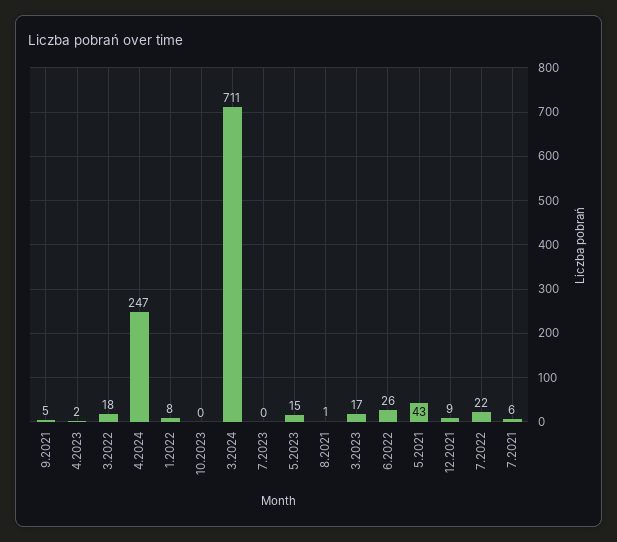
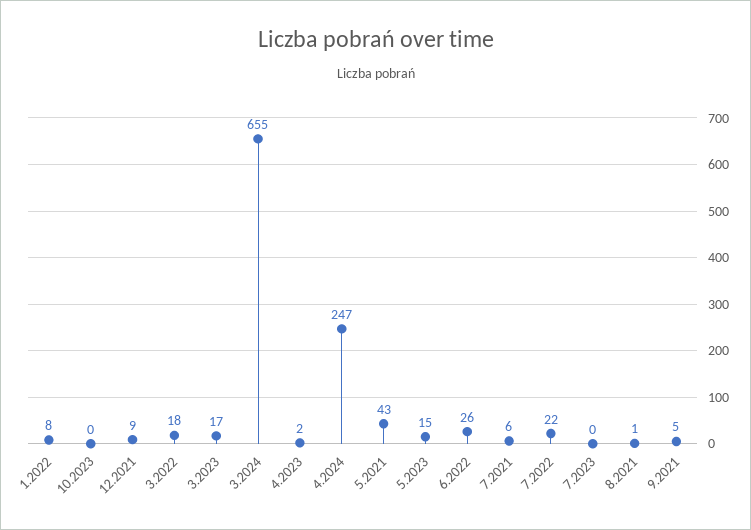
3.2024: 711 -> 655

